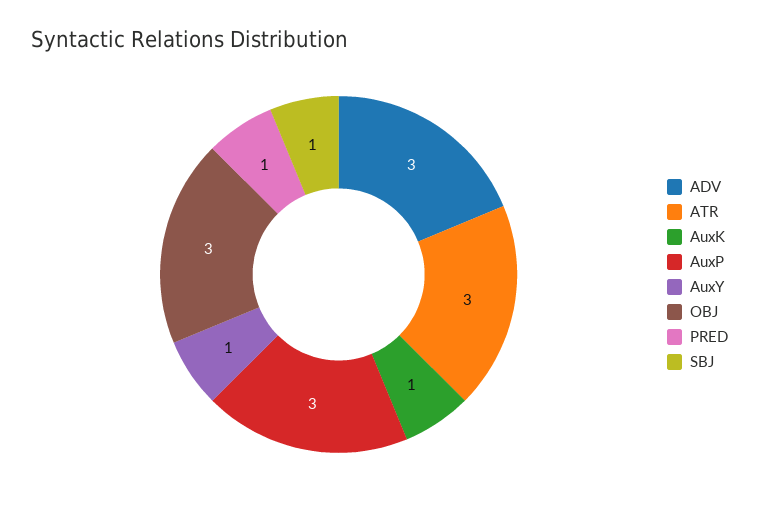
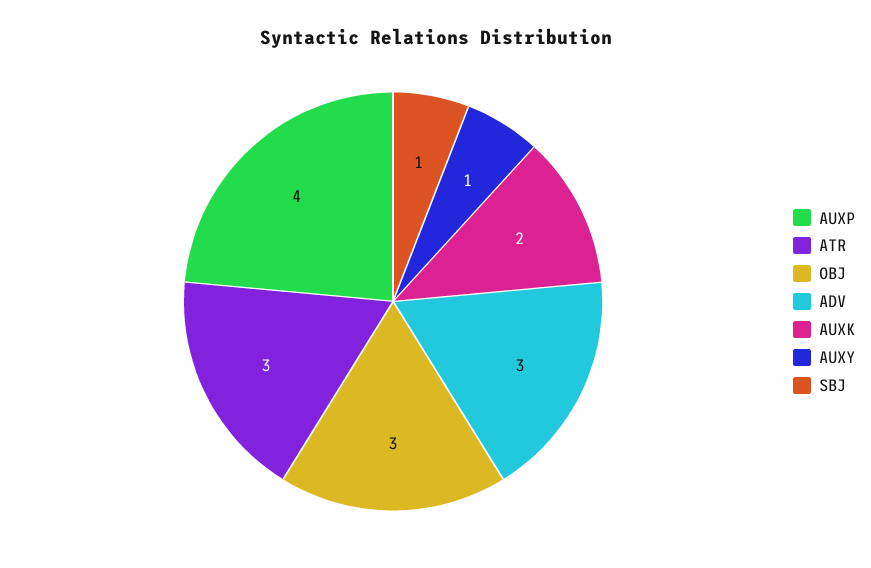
AuxK: 1 -> 2
AuxP: 3 -> 4
PRED: 1 -> none

